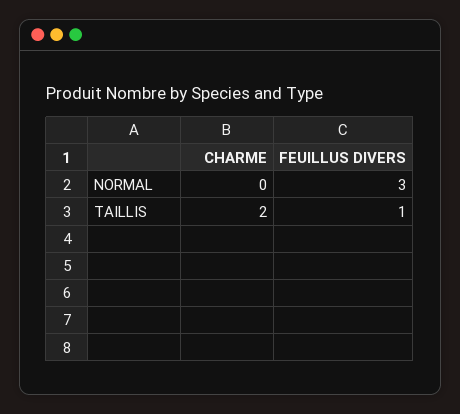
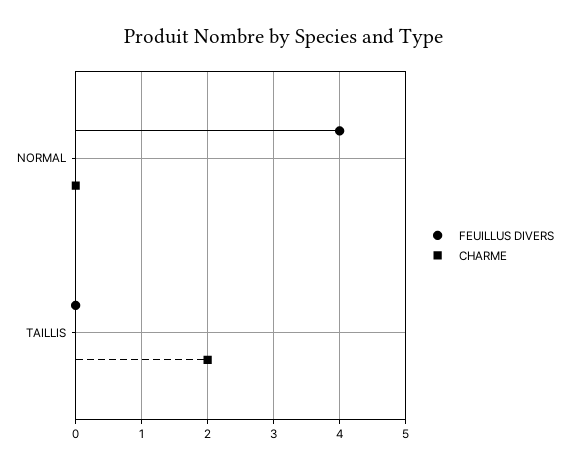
FEUILLUS DIVERS, NORMAL: 3 -> 4
FEUILLUS DIVERS, TAILLIS: 1 -> 0

